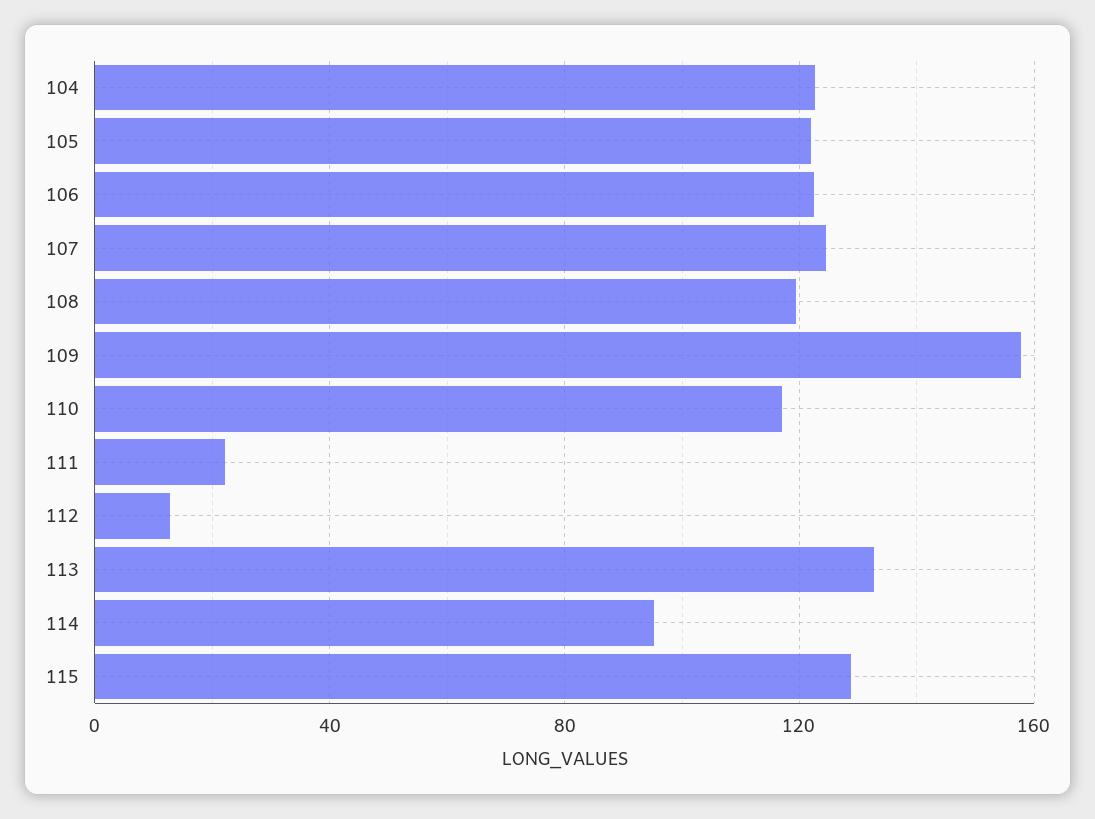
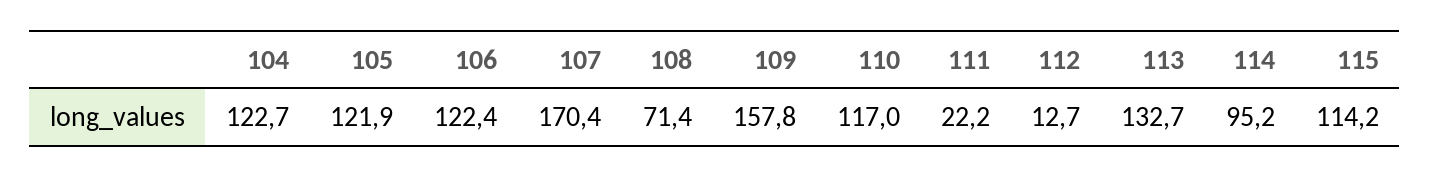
107: 125 -> 170.4
108: 120 -> 71.4
115: 130 -> 114.2

